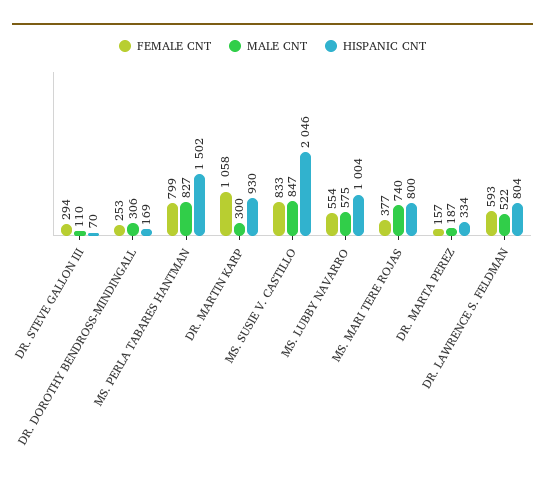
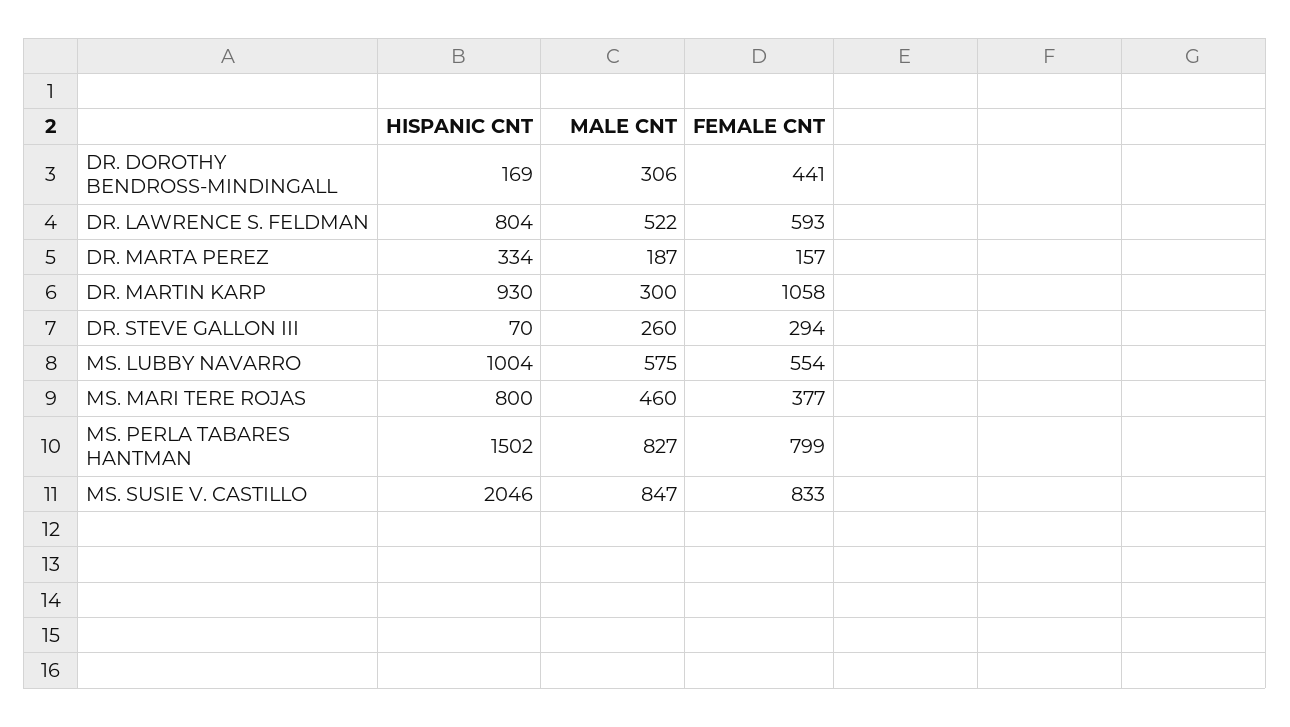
MALE CNT, DR. STEVE GALLON III: 110 -> 260
FEMALE CNT, DR. DOROTHY BENDROSS-MINDINGALL: 253 -> 441
MALE CNT, MS. MARI TERE ROJAS: 740 -> 460

